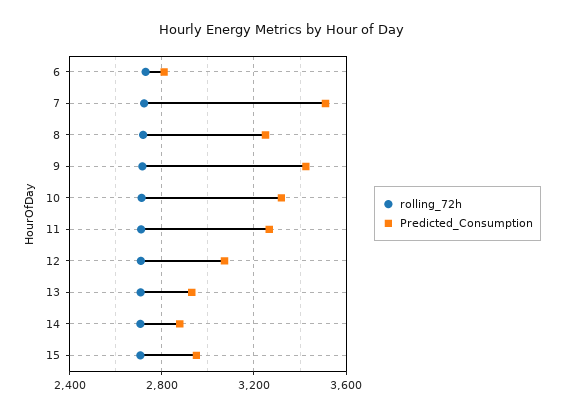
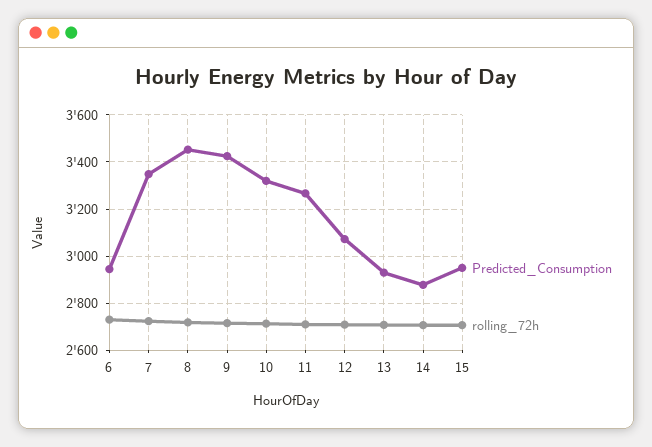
Predicted_Consumption, 6: 2800 -> 2950
Predicted_Consumption, 7: 3500 -> 3350
Predicted_Consumption, 8: 3250 -> 3450

